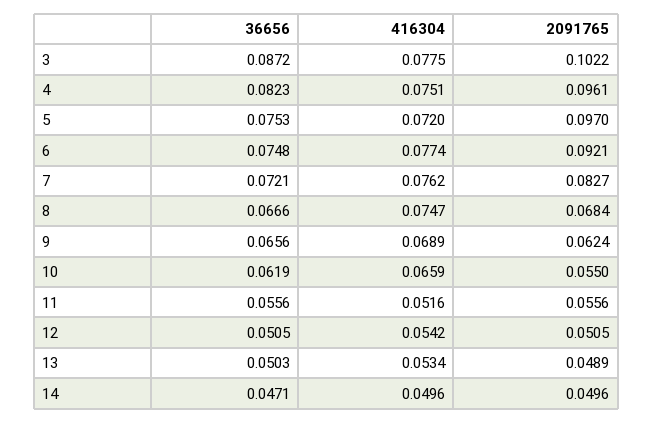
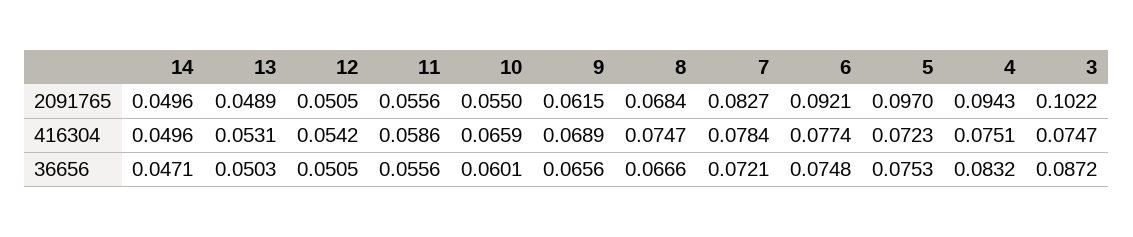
416304, 3: 0.0775 -> 0.0747
36656, 4: 0.0823 -> 0.0832
2091765, 4: 0.0961 -> 0.0943
416304, 5: 0.072 -> 0.0723
416304, 7: 0.0762 -> 0.0784
2091765, 9: 0.0624 -> 0.0615
36656, 10: 0.0619 -> 0.0601
416304, 11: 0.0516 -> 0.0586
416304, 13: 0.0534 -> 0.0531

